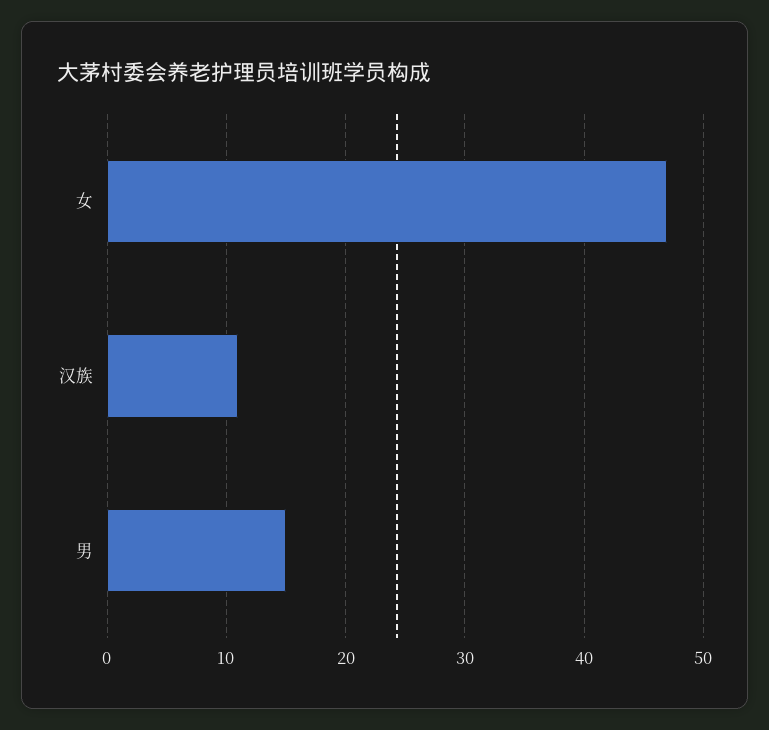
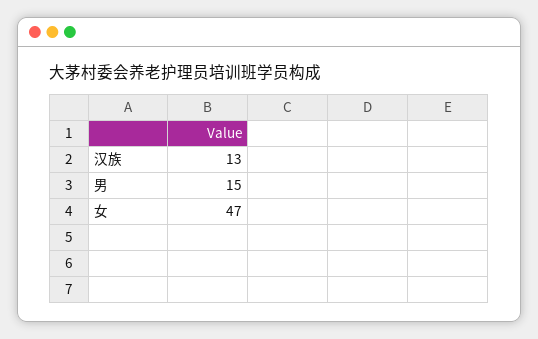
汉族: 11 -> 13

